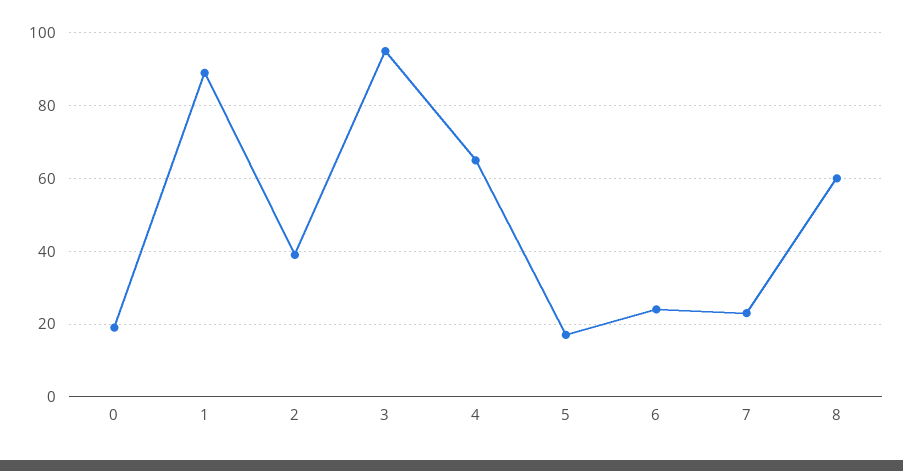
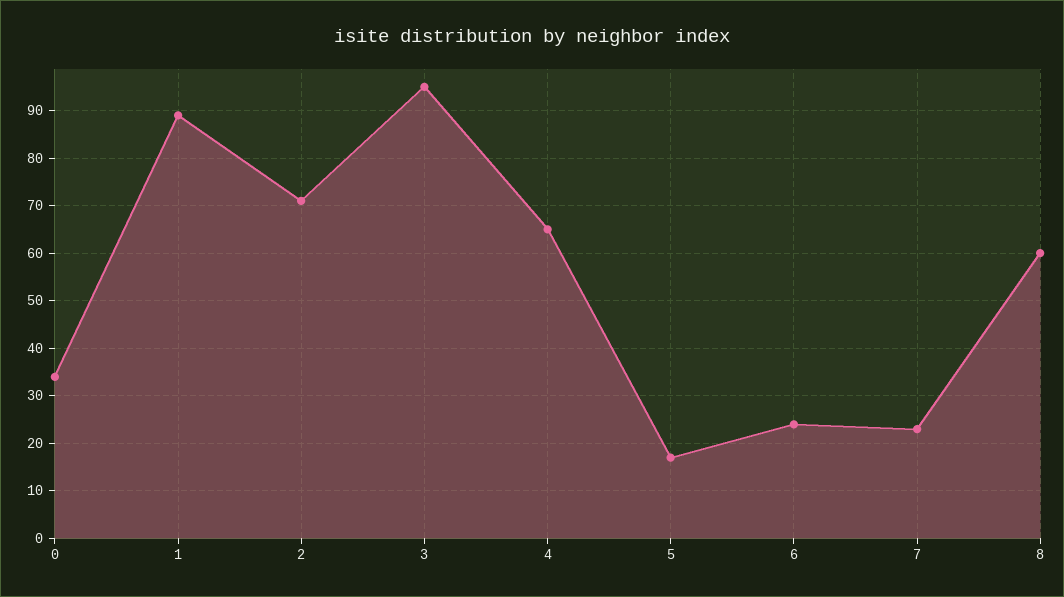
0: 20 -> 35
2: 40 -> 70

